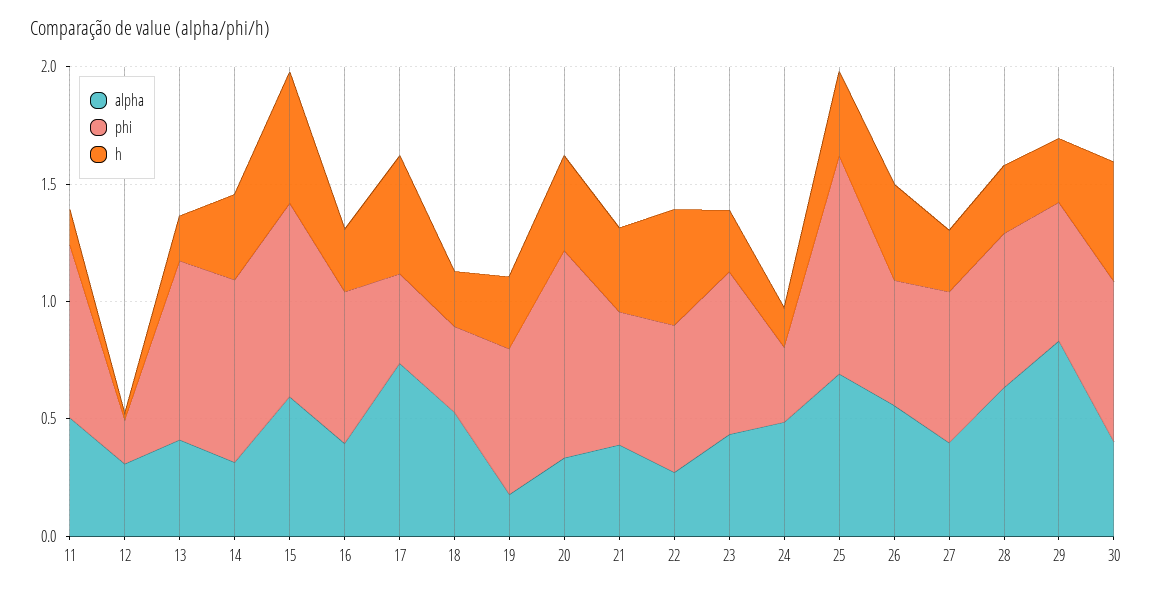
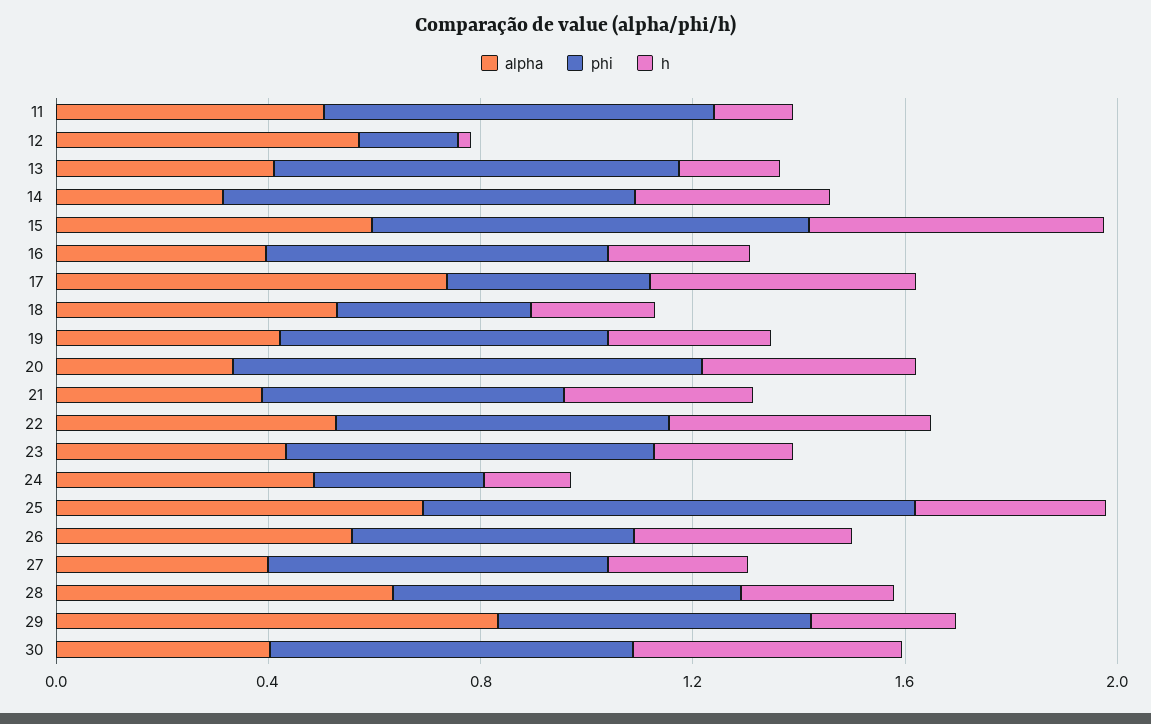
alpha, 12: 0.3 -> 0.6
alpha, 19: 0.2 -> 0.4
alpha, 22: 0.3 -> 0.5

